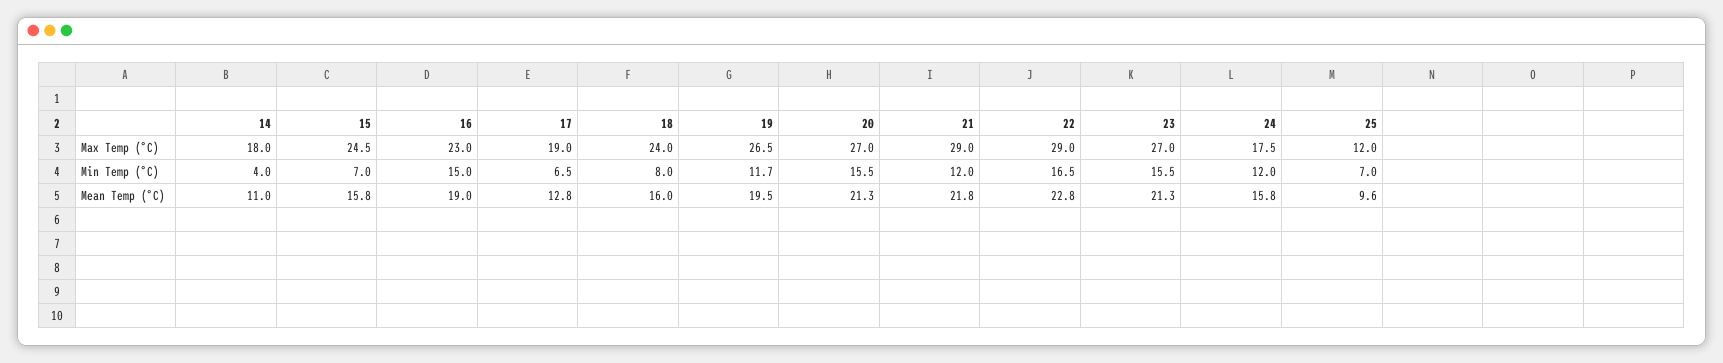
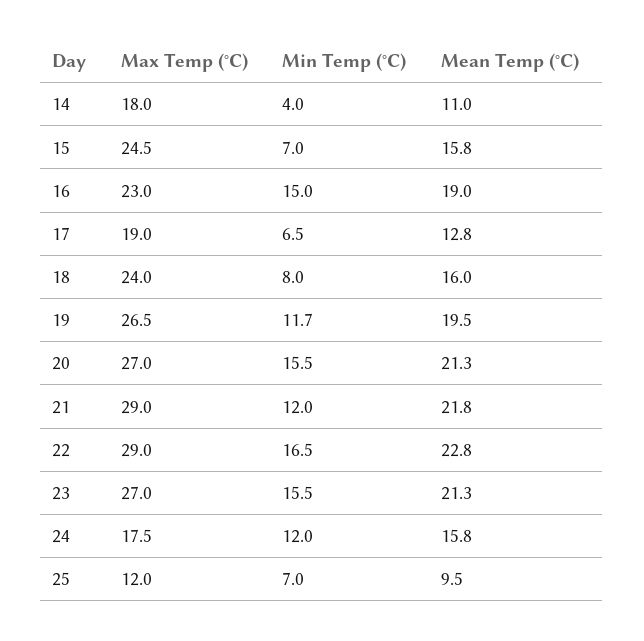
25, Mean Temp (°C): 9.6 -> 9.5

